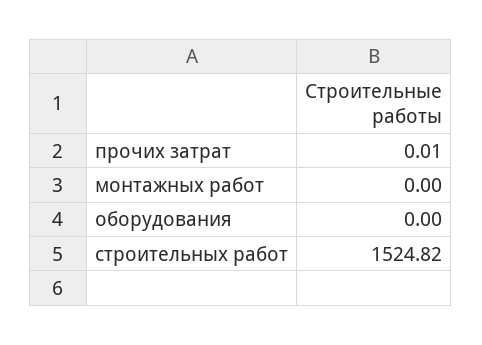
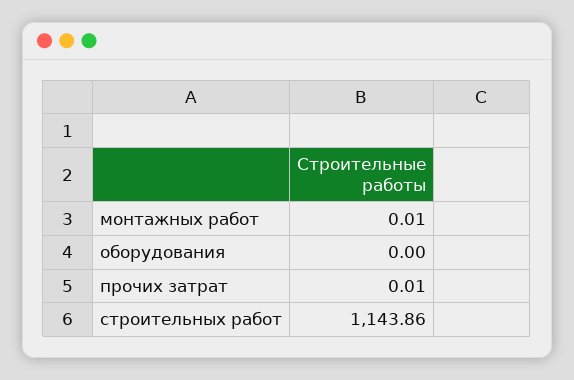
монтажных работ: 0 -> 0.01
строительных работ: 1524.82 -> 1143.86

